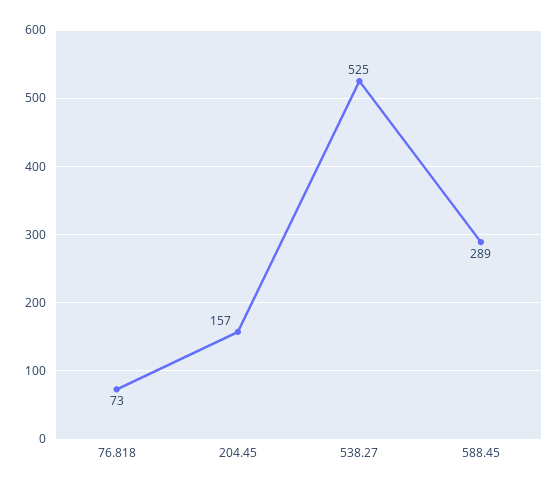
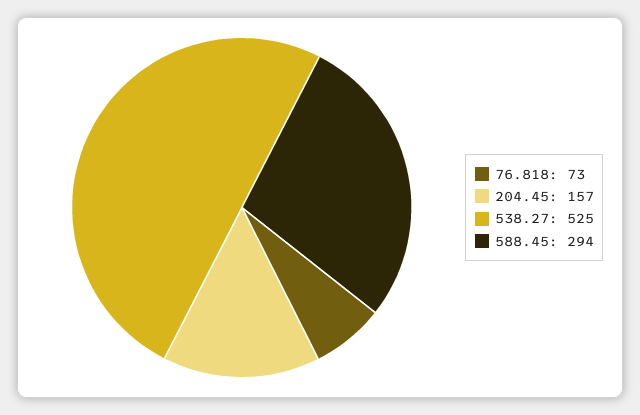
588.45: 289 -> 294

